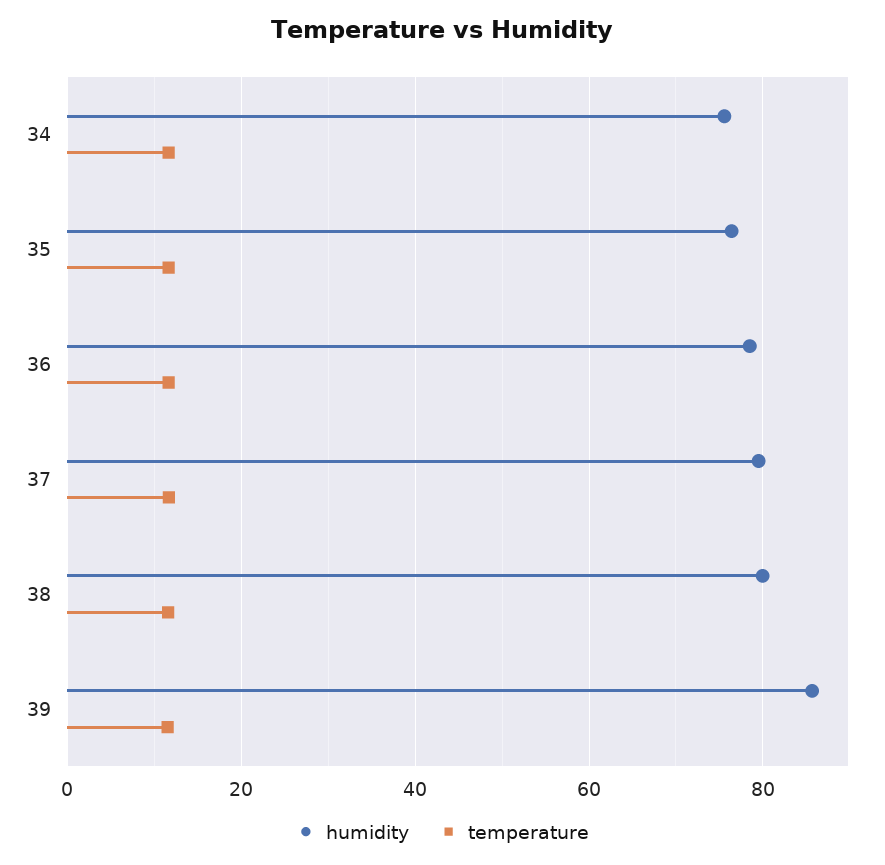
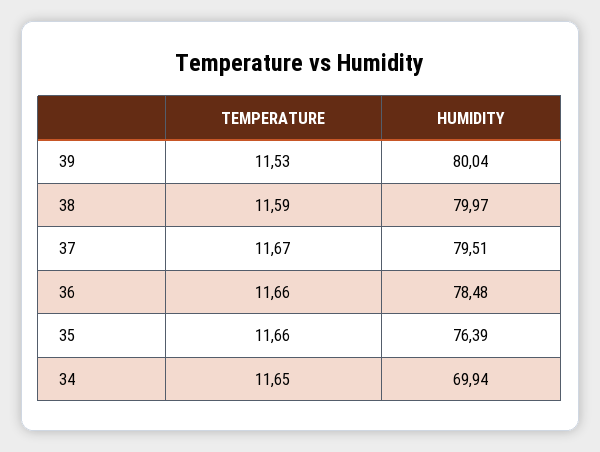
humidity, 34: 76 -> 69.94
humidity, 39: 86 -> 80.04

